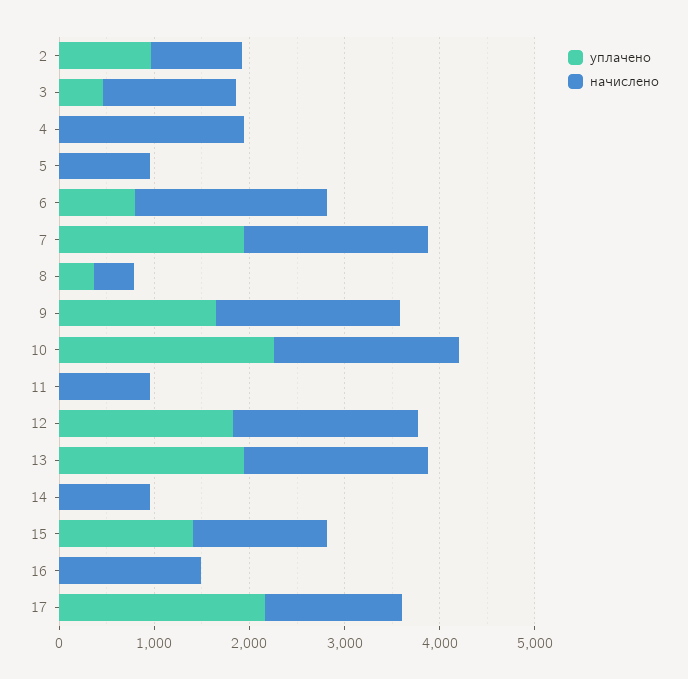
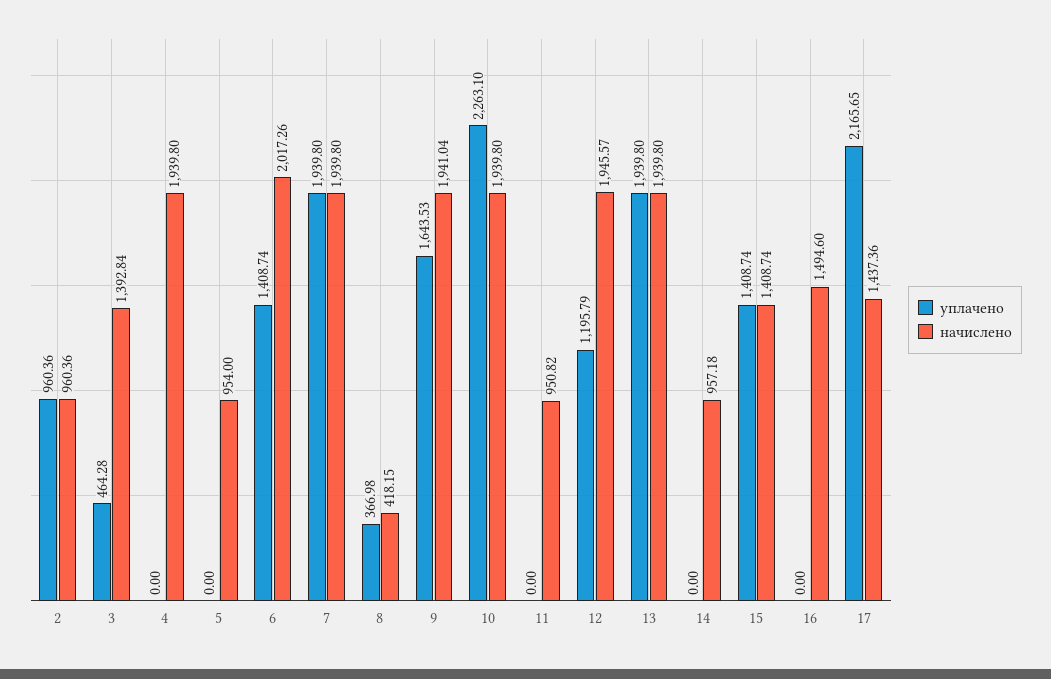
уплачено, 6: 800 -> 1408.74
уплачено, 12: 1800 -> 1195.79

